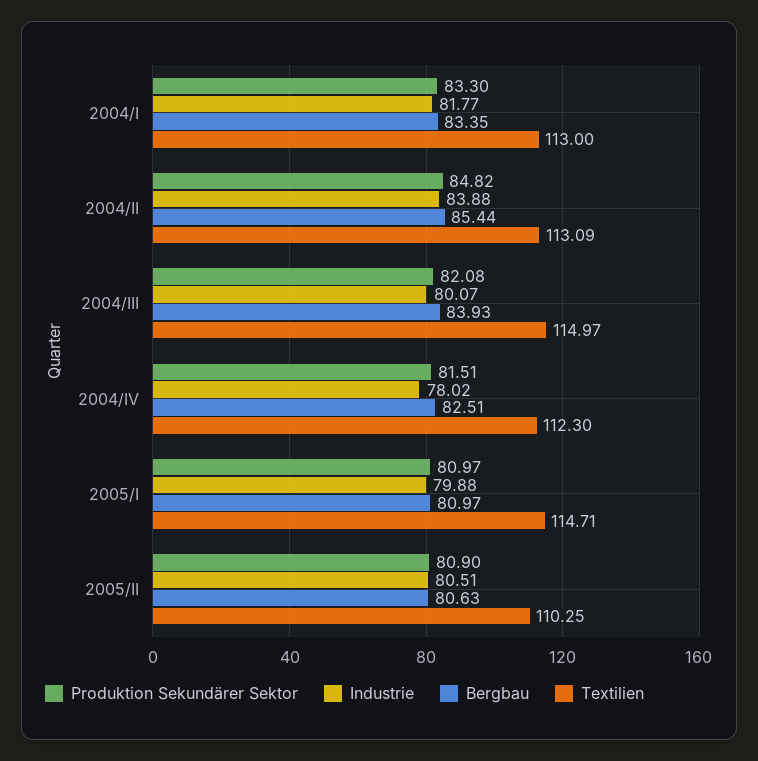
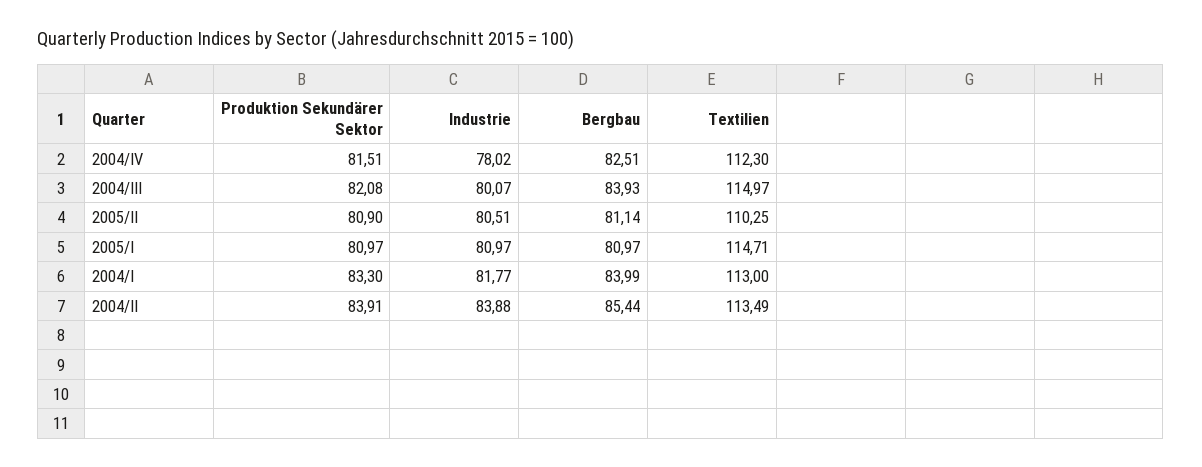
Bergbau, 2004/I: 83.35 -> 83.99
Produktion Sekundärer Sektor, 2004/II: 84.82 -> 83.91
Textilien, 2004/II: 113.09 -> 113.49
Industrie, 2005/I: 79.88 -> 80.97
Bergbau, 2005/II: 80.63 -> 81.14

